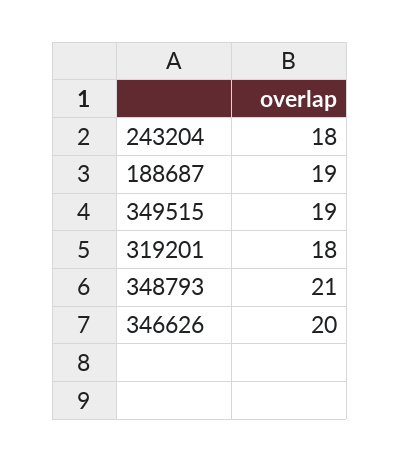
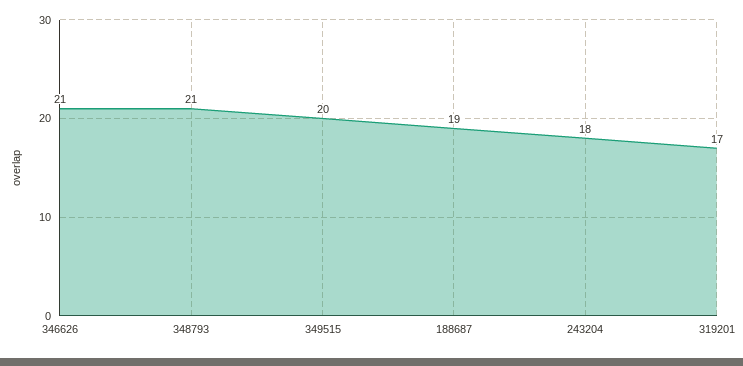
349515: 19 -> 20
319201: 18 -> 17
346626: 20 -> 21

